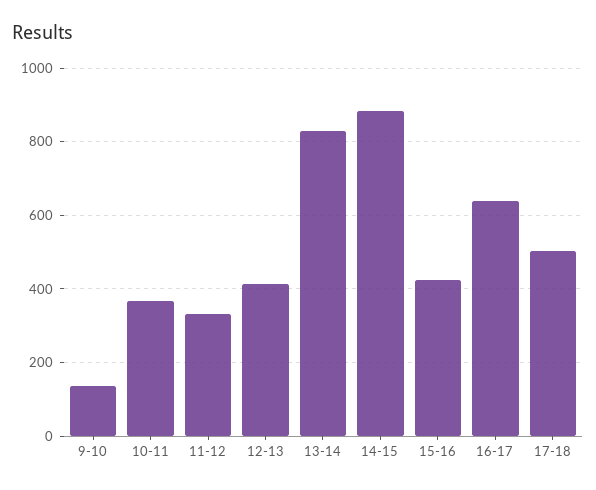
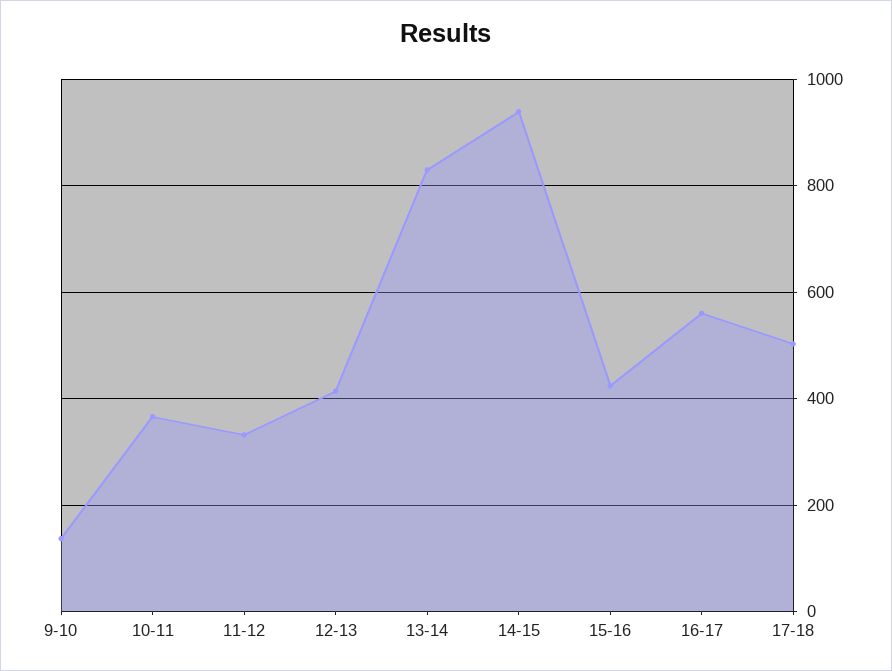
14-15: 880 -> 940
16-17: 640 -> 560

